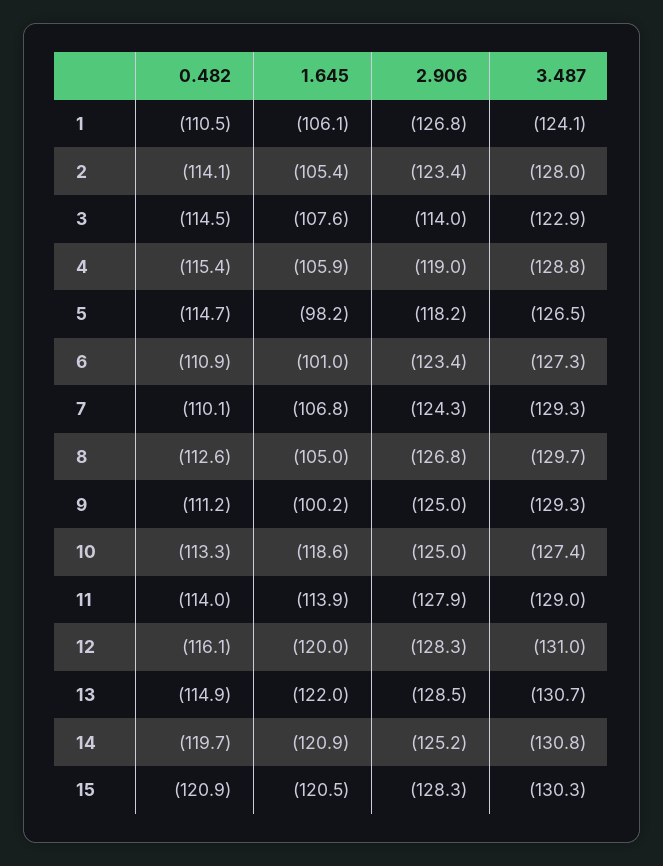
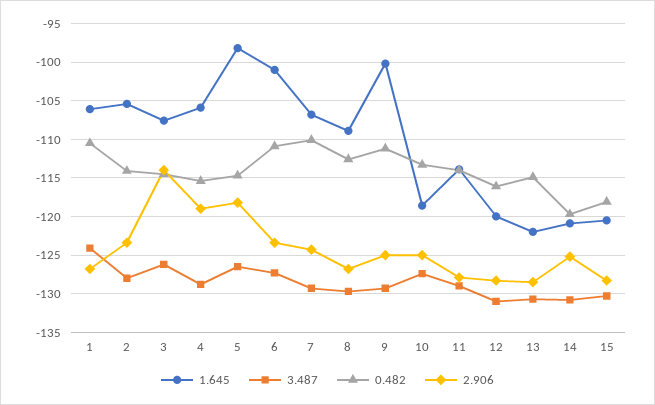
3.487, 3: -122.9 -> -126
1.645, 8: -105 -> -109
0.482, 15: -120.9 -> -118

